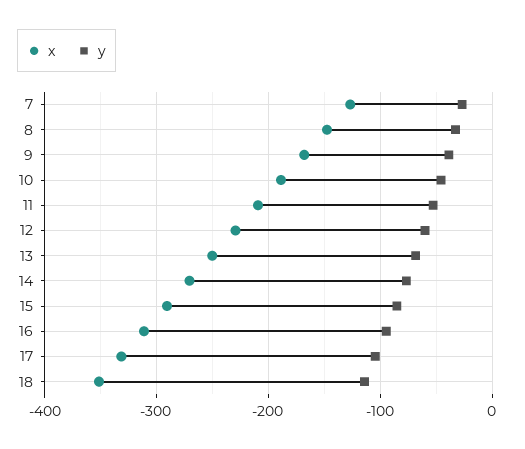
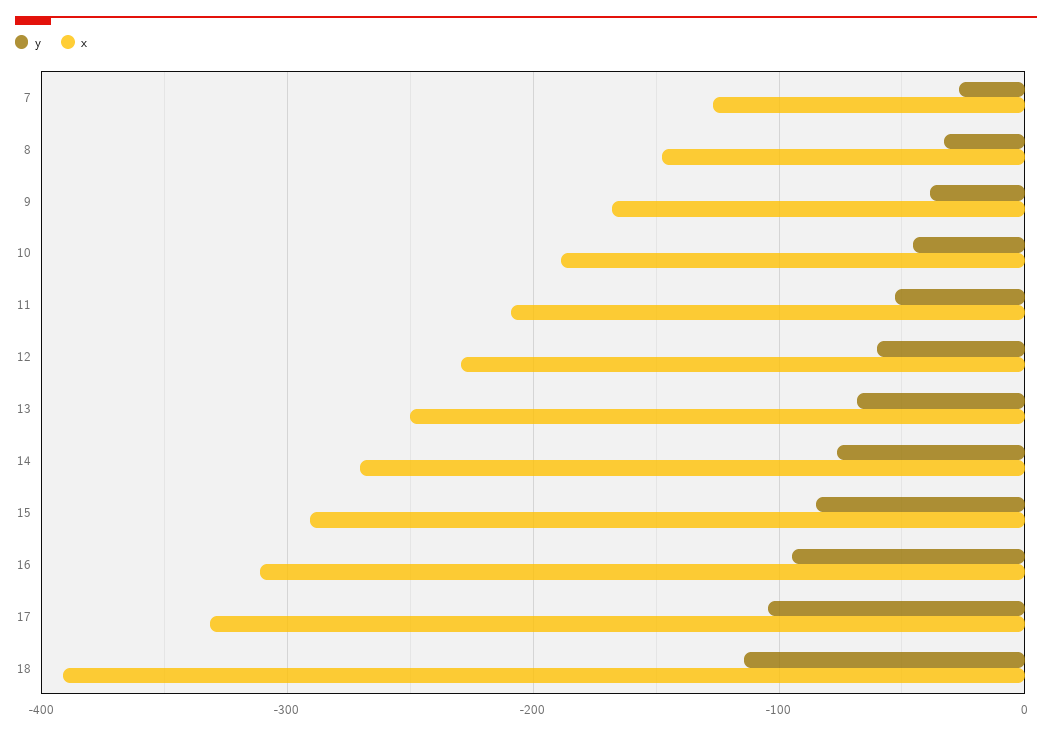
x, 18: -350 -> -390

